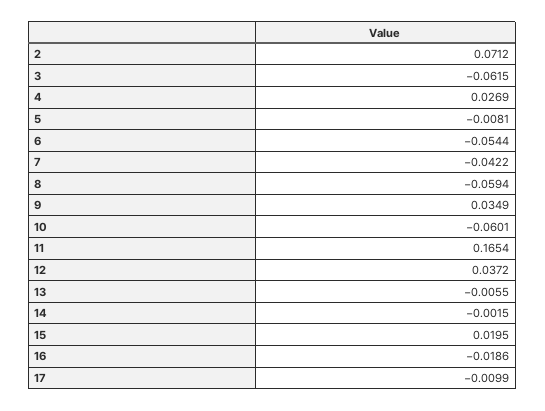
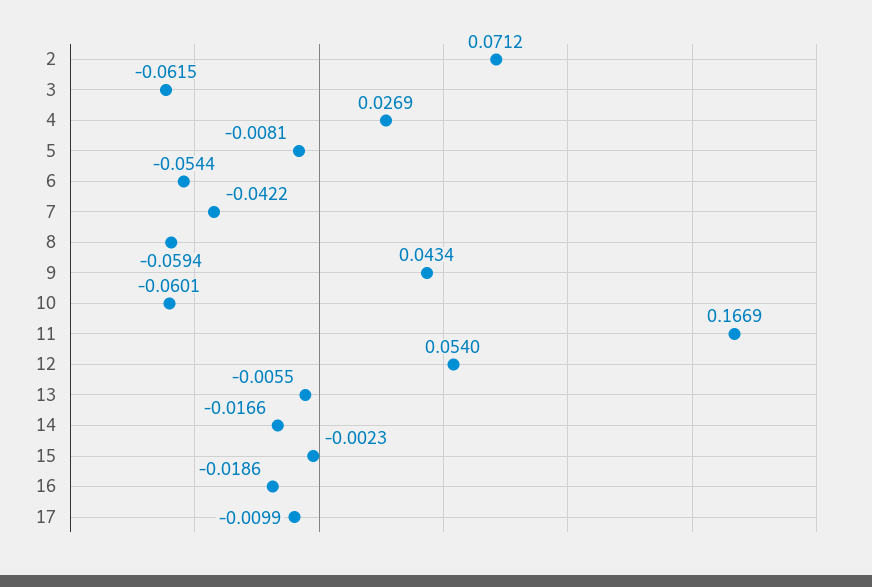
9: 0.0349 -> 0.0434
11: 0.1654 -> 0.1669
12: 0.0372 -> 0.054
14: -0.0015 -> -0.0166
15: 0.0195 -> -0.0023

